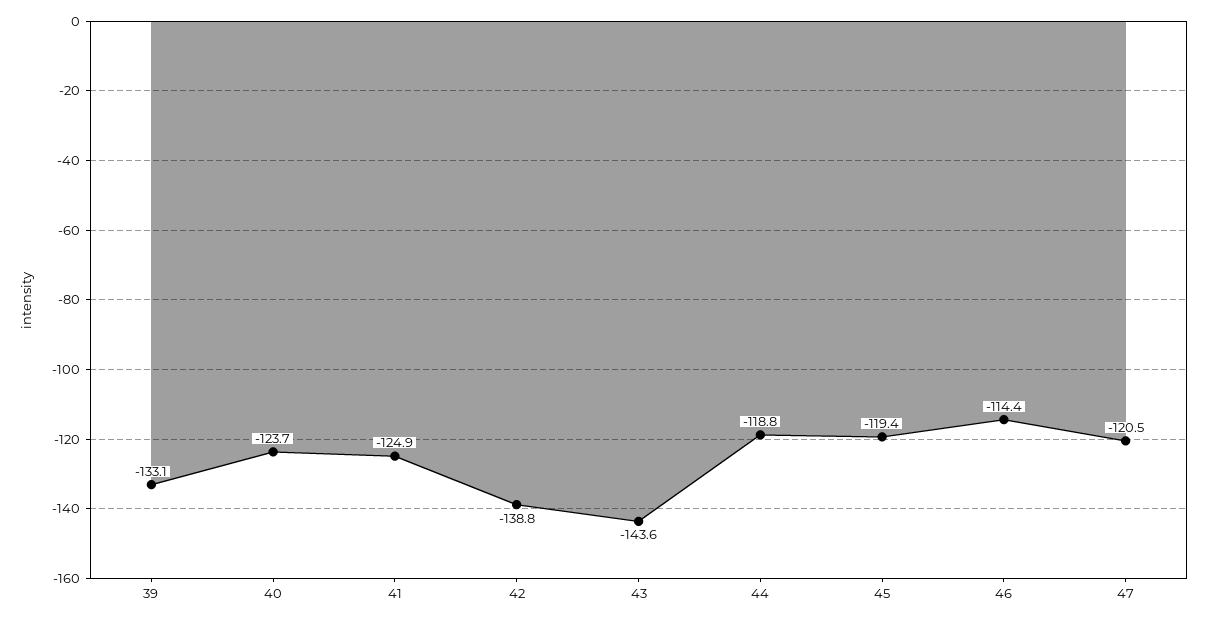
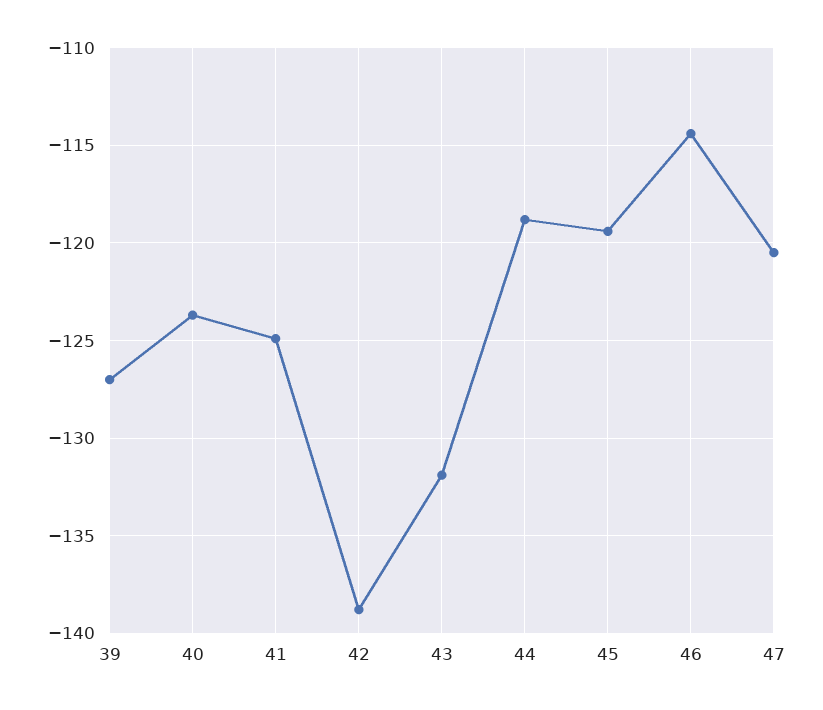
39: -133.1 -> -127
43: -143.6 -> -132

